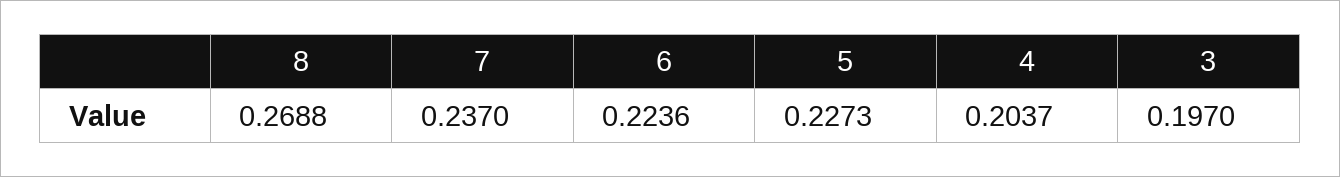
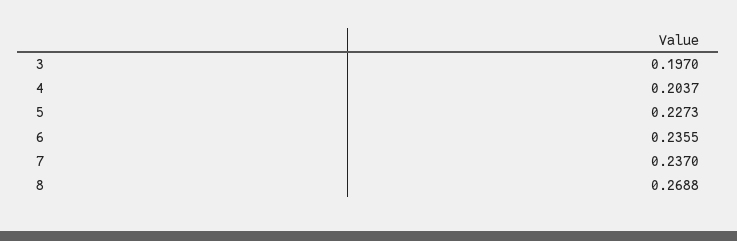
6: 0.2236 -> 0.2355

